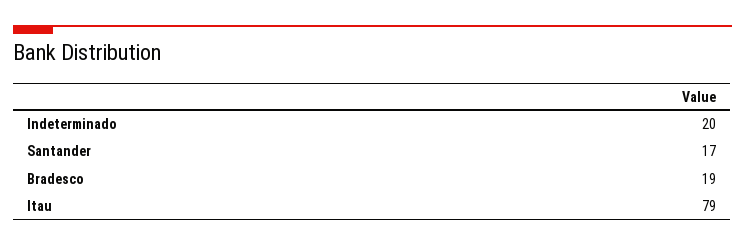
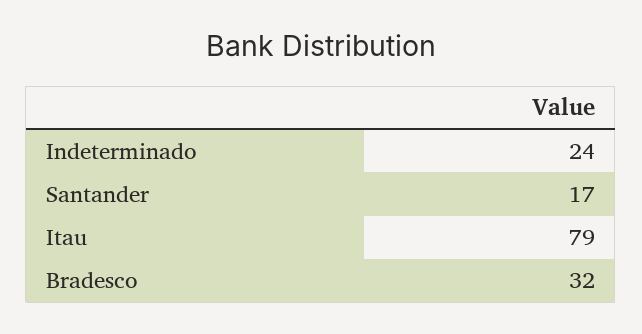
Indeterminado: 20 -> 24
Bradesco: 19 -> 32

